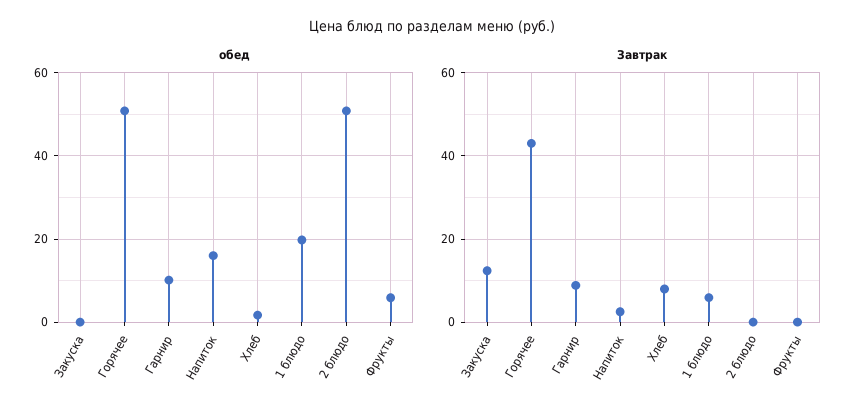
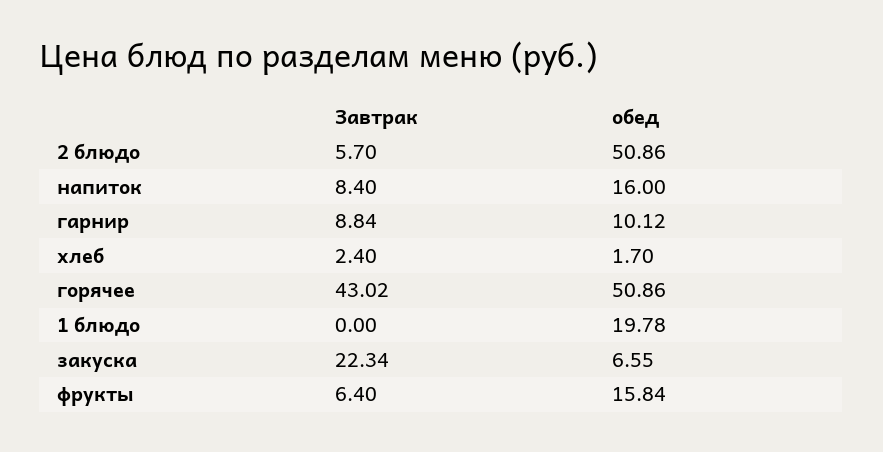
обед, Закуска: 0 -> 6.55
обед, Фрукты: 6 -> 15.84
Завтрак, Закуска: 12 -> 22.34
Завтрак, Напиток: 2 -> 8.4
Завтрак, Хлеб: 8 -> 2.4
Завтрак, 1 блюдо: 6 -> 0
Завтрак, 2 блюдо: 0 -> 5.7
Завтрак, Фрукты: 0 -> 6.4

